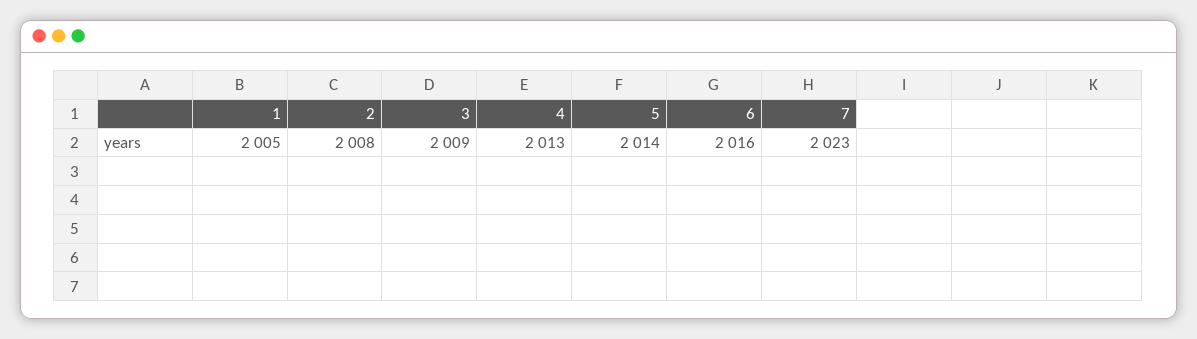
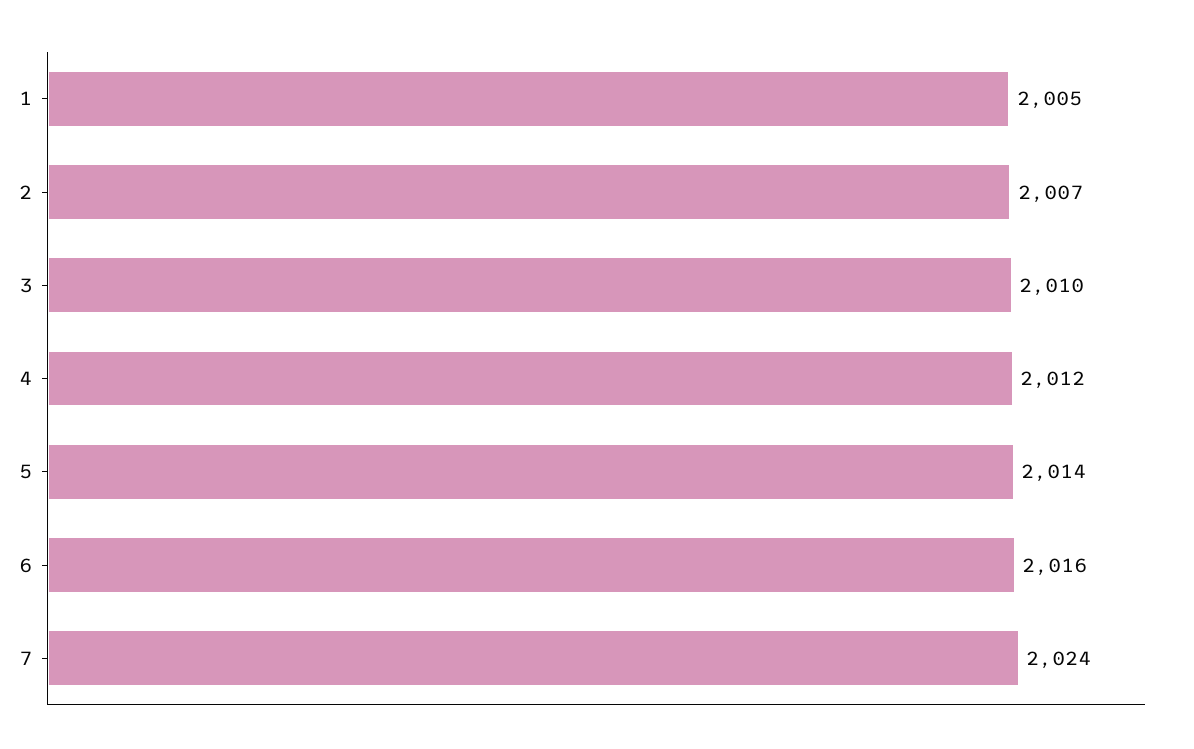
2: 2008 -> 2007
3: 2009 -> 2010
4: 2013 -> 2012
7: 2023 -> 2024

